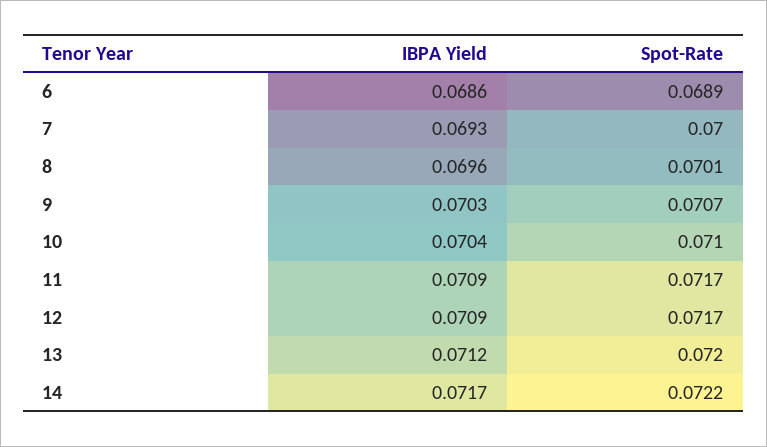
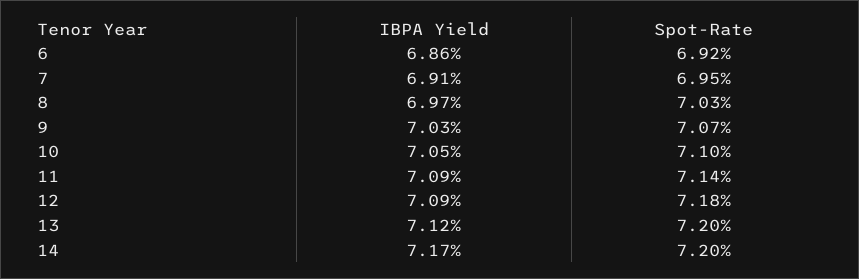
Spot-Rate, 6: 0.0689 -> 0.0692
IBPA Yield, 7: 0.0693 -> 0.0691
Spot-Rate, 7: 0.07 -> 0.0695
IBPA Yield, 8: 0.0696 -> 0.0697
Spot-Rate, 8: 0.0701 -> 0.0703
IBPA Yield, 10: 0.0704 -> 0.0705
Spot-Rate, 11: 0.0717 -> 0.0714
Spot-Rate, 12: 0.0717 -> 0.0718
Spot-Rate, 14: 0.0722 -> 0.072

